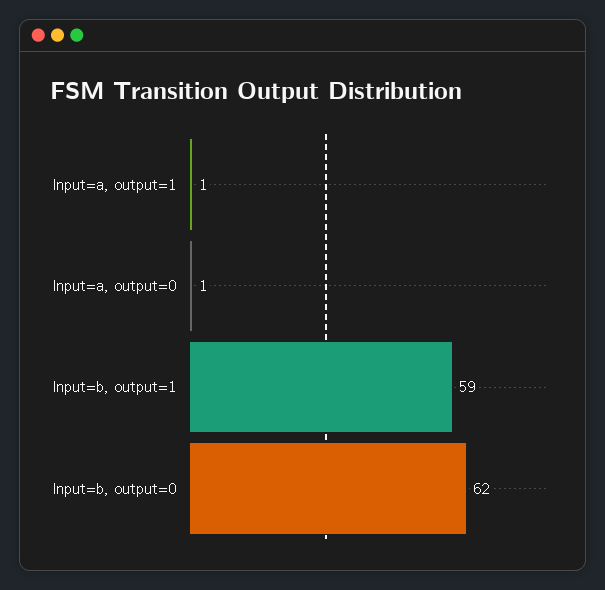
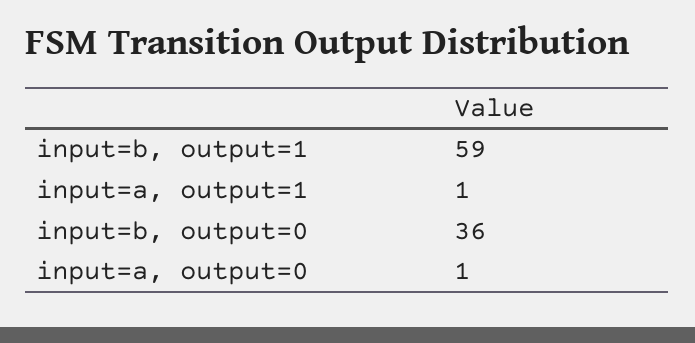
Input=b, output=0: 62 -> 36

